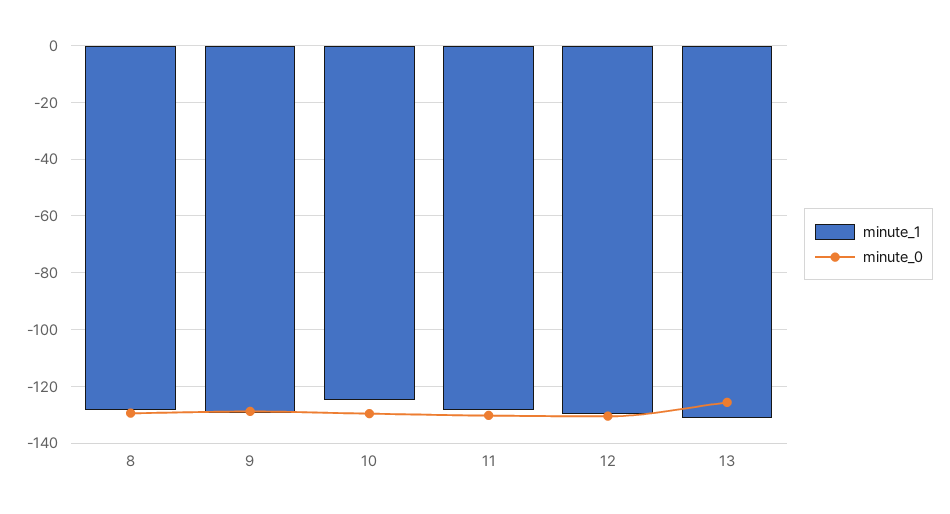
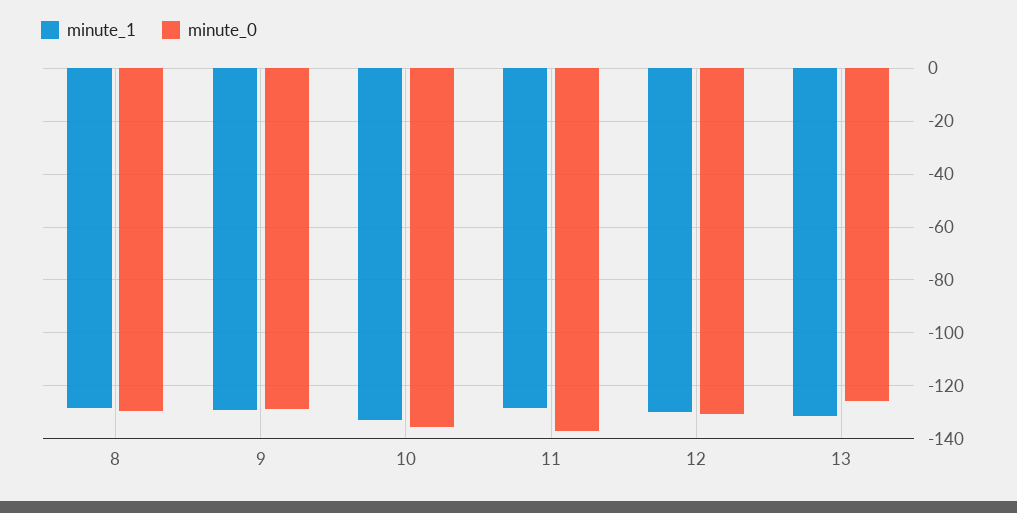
minute_1, 10: -125 -> -132.5
minute_0, 10: -130 -> -135
minute_0, 11: -130 -> -137.5

